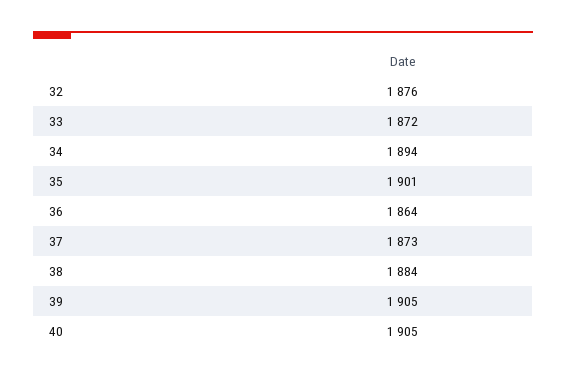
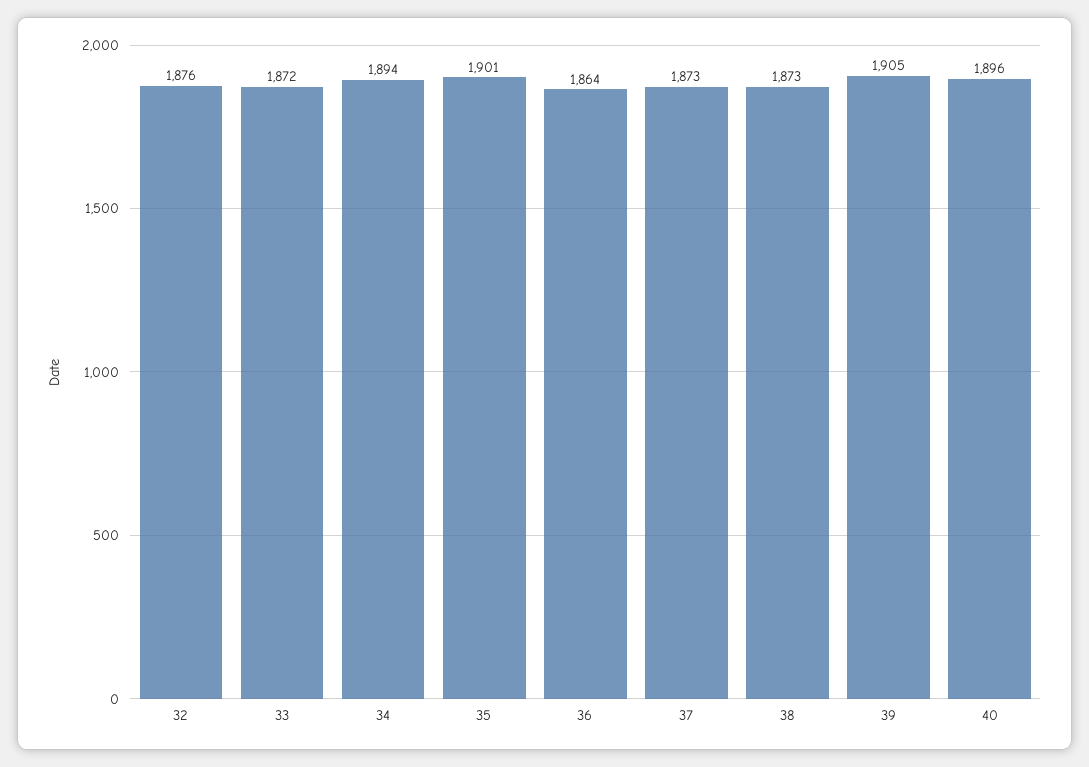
38: 1884 -> 1873
40: 1905 -> 1896

